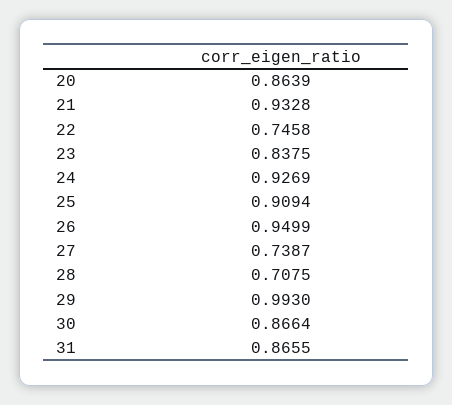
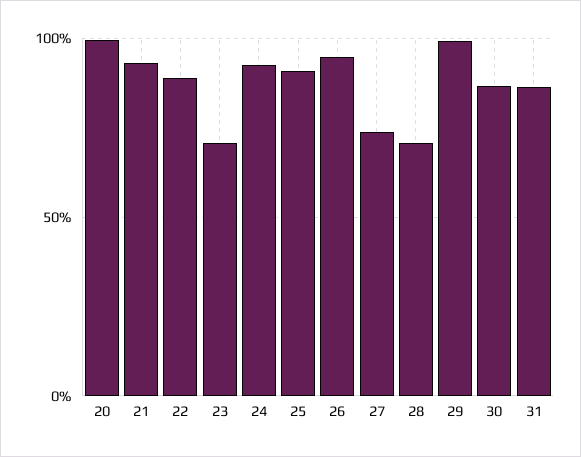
20: 0.8639 -> 1
22: 0.7458 -> 0.9
23: 0.8375 -> 0.7

